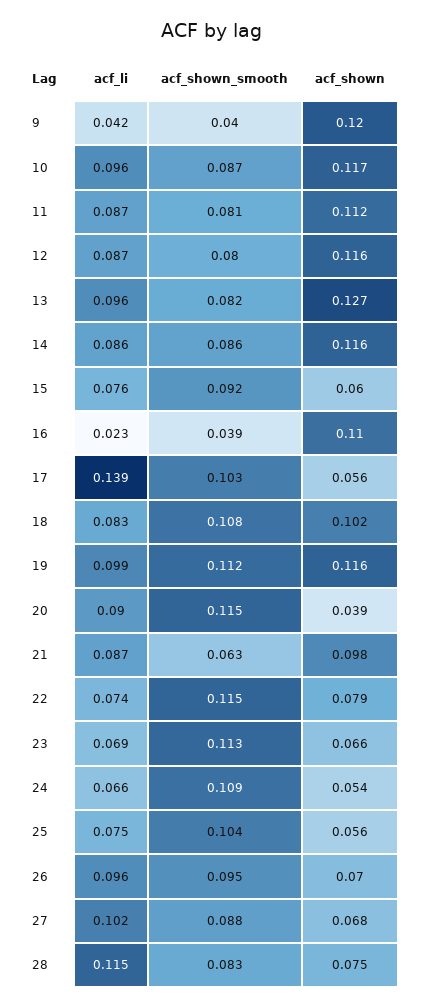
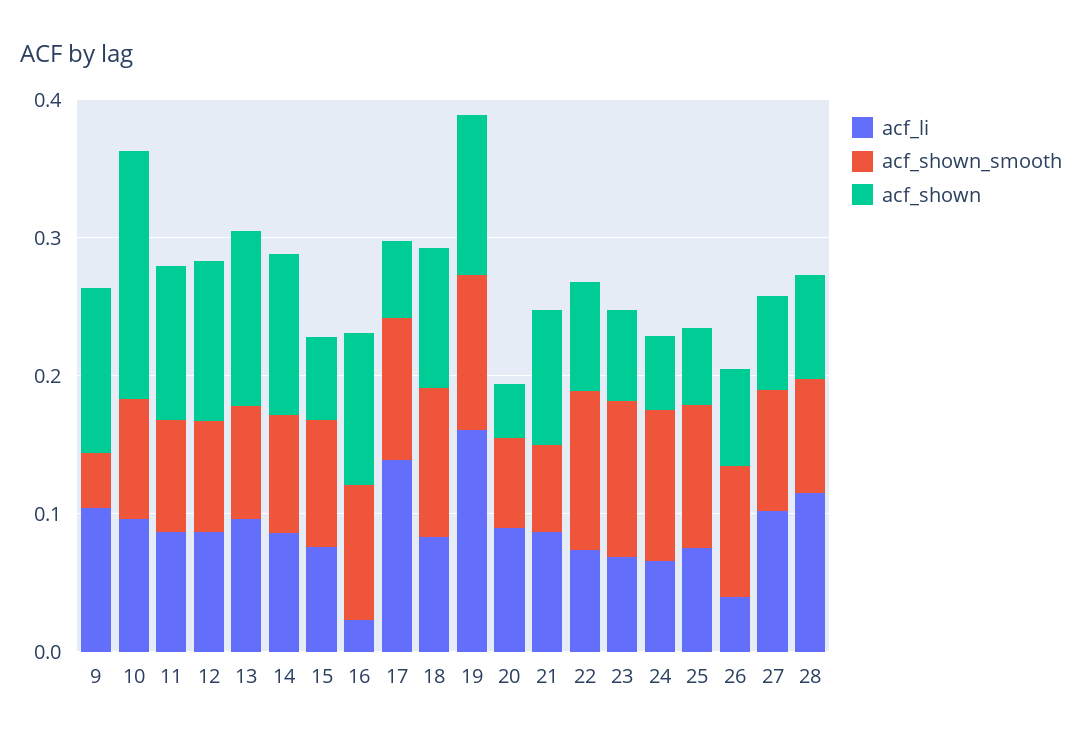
acf_li, 9: 0.042 -> 0.1
acf_shown, 10: 0.117 -> 0.18
acf_shown_smooth, 16: 0.039 -> 0.1
acf_li, 19: 0.099 -> 0.16
acf_shown_smooth, 20: 0.115 -> 0.06
acf_li, 26: 0.096 -> 0.04

